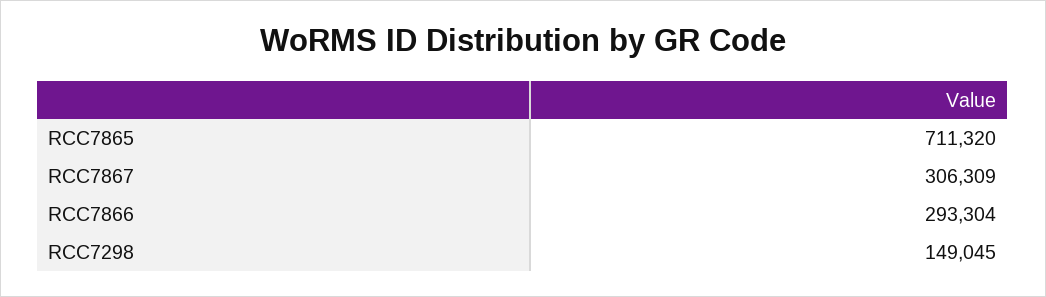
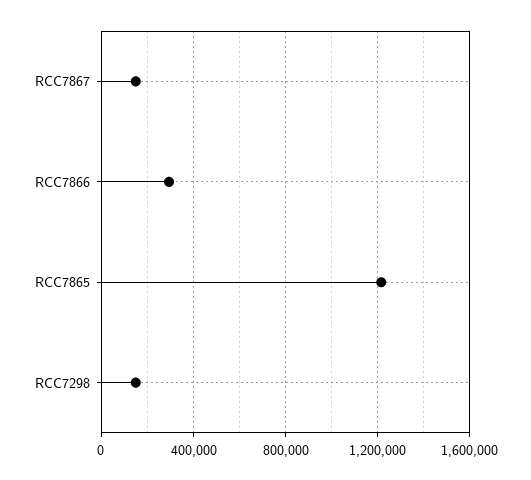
RCC7865: 711320 -> 1200000
RCC7867: 306309 -> 150000

